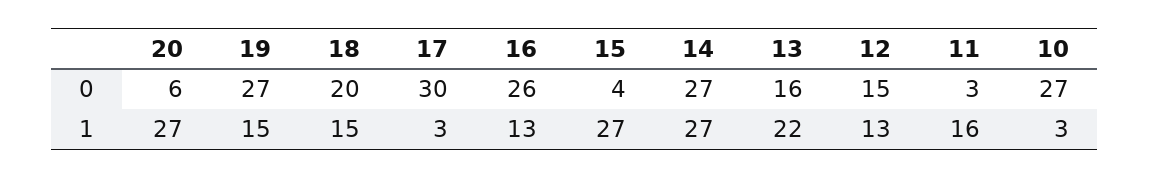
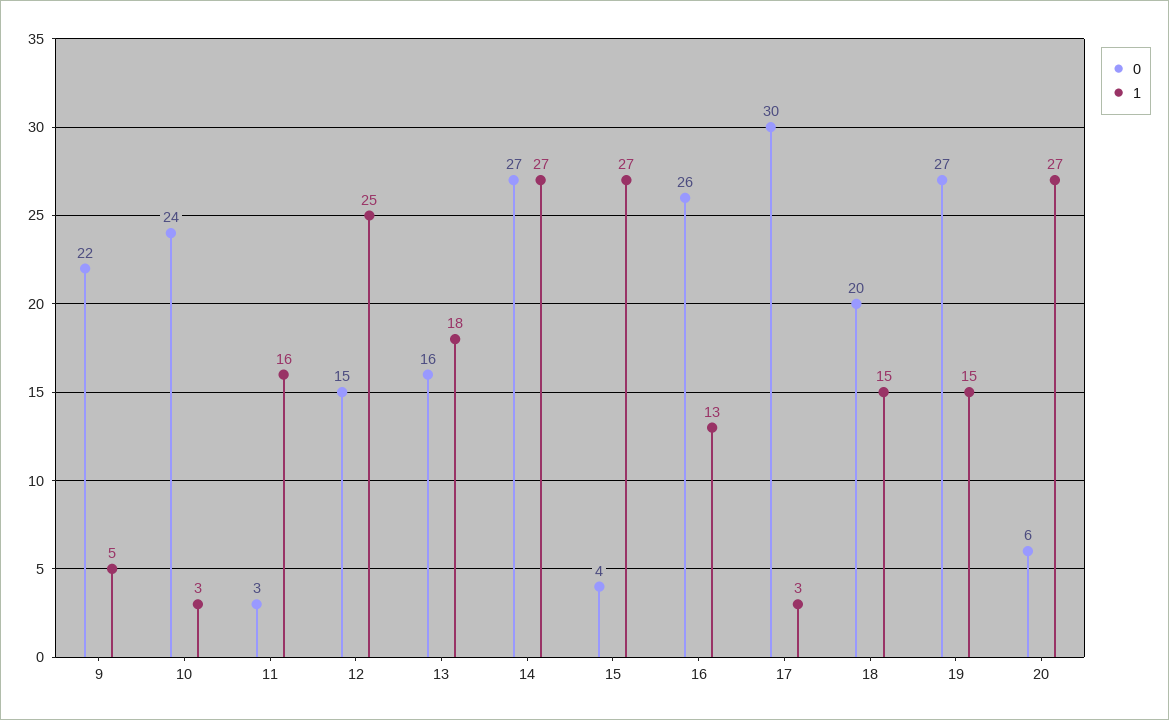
0, 10: 27 -> 24
1, 13: 22 -> 18
1, 12: 13 -> 25
0, 9: none -> 22
1, 9: none -> 5

